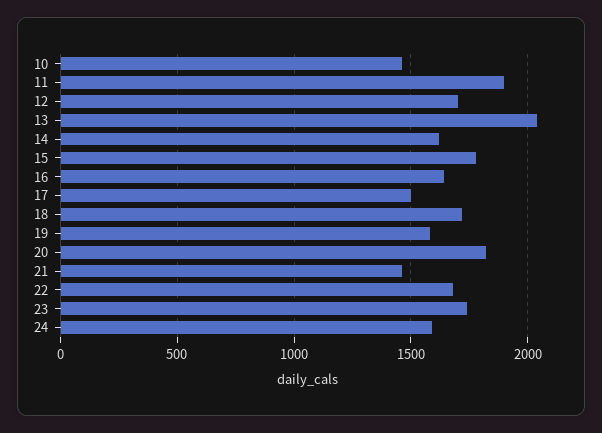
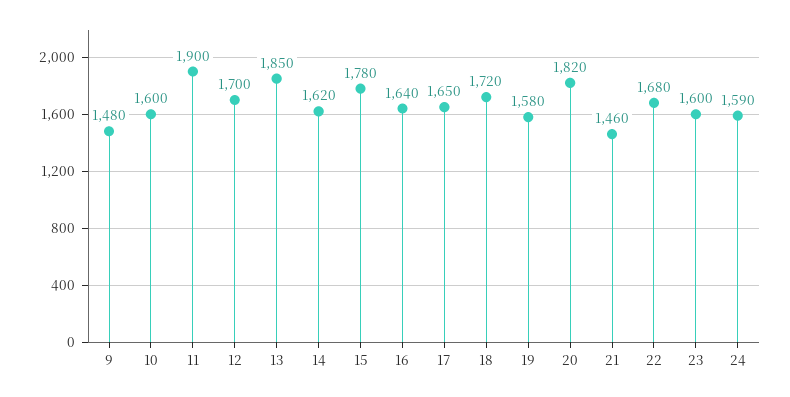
10: 1450 -> 1600
13: 2050 -> 1850
17: 1500 -> 1650
23: 1750 -> 1600
9: none -> 1480

